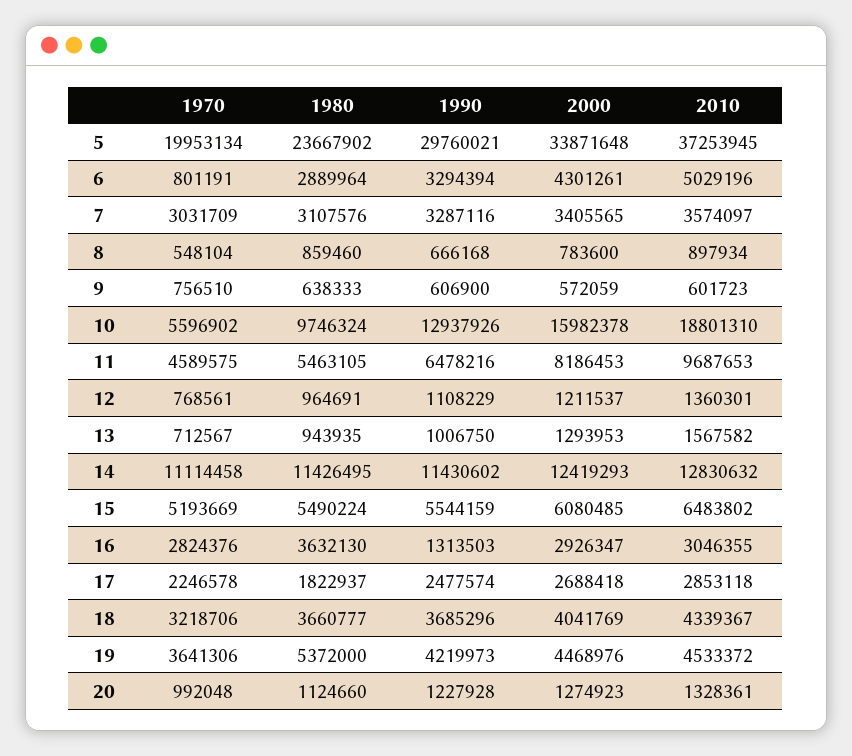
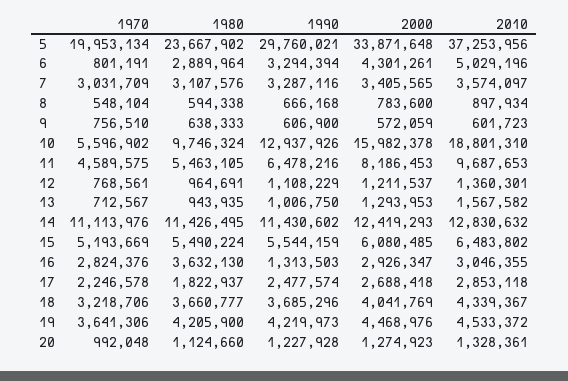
2010, 5: 37253945 -> 37253956
1980, 8: 859460 -> 594338
1970, 14: 11114458 -> 11113976
1980, 19: 5372000 -> 4205900

